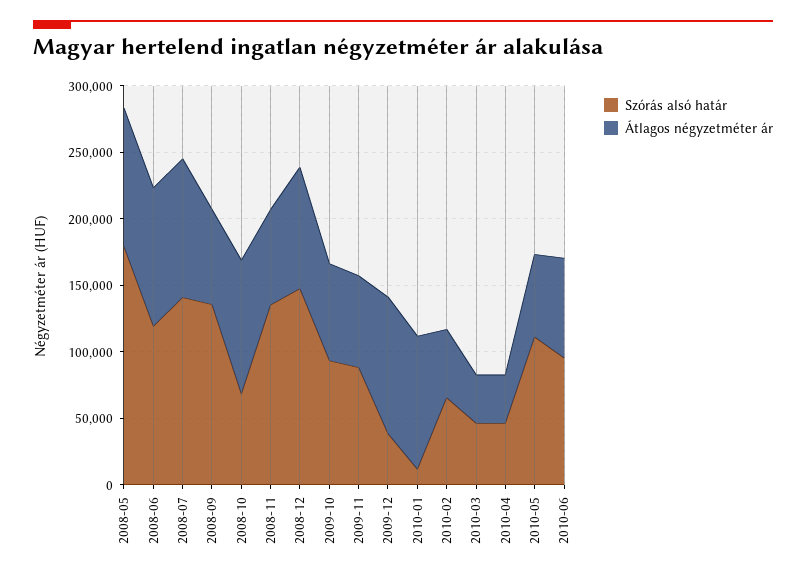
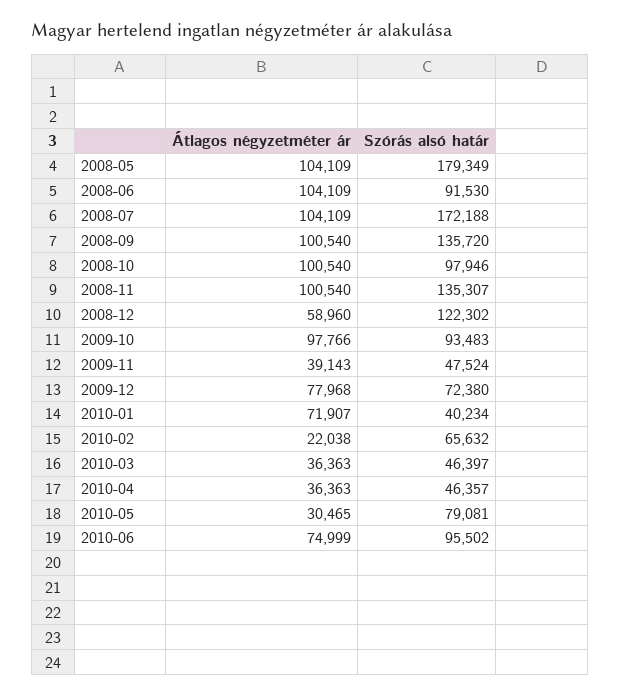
Szórás alsó határ, 2008-06: 120000 -> 91530
Szórás alsó határ, 2008-07: 140000 -> 172188
Átlagos négyzetméter ár, 2008-09: 70000 -> 100540
Szórás alsó határ, 2008-10: 70000 -> 97946
Átlagos négyzetméter ár, 2008-11: 70000 -> 100540
Szórás alsó határ, 2008-12: 150000 -> 122302
Átlagos négyzetméter ár, 2008-12: 90000 -> 58960
Átlagos négyzetméter ár, 2009-10: 70000 -> 97766
Szórás alsó határ, 2009-11: 90000 -> 47524
Átlagos négyzetméter ár, 2009-11: 70000 -> 39143
Szórás alsó határ, 2009-12: 40000 -> 72380
Átlagos négyzetméter ár, 2009-12: 100000 -> 77968
Szórás alsó határ, 2010-01: 10000 -> 40234
Átlagos négyzetméter ár, 2010-01: 100000 -> 71907
Átlagos négyzetméter ár, 2010-02: 50000 -> 22038
Szórás alsó határ, 2010-05: 110000 -> 79081
Átlagos négyzetméter ár, 2010-05: 60000 -> 30465

